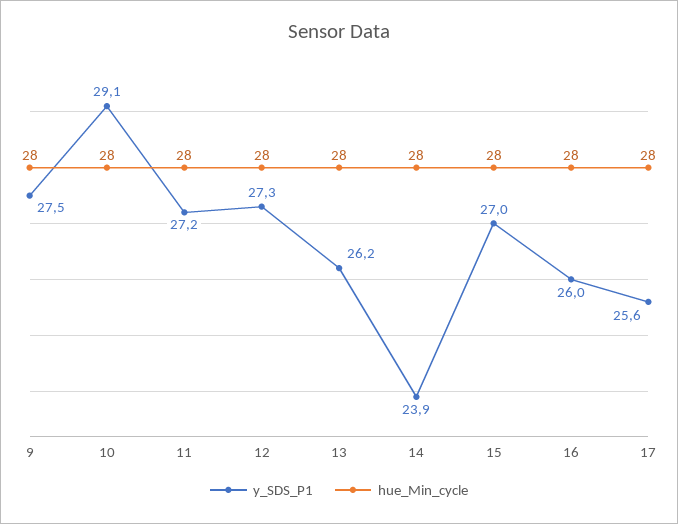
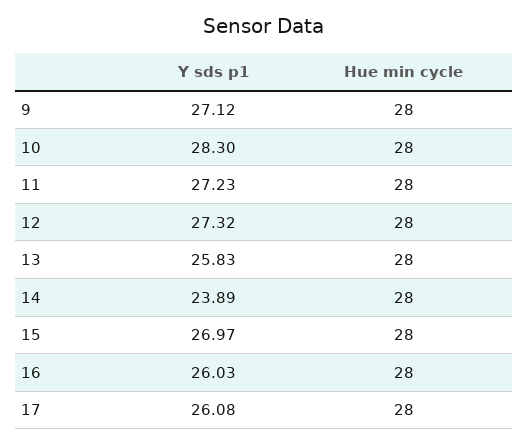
y_SDS_P1, 9: 27.5 -> 27.12
y_SDS_P1, 10: 29.1 -> 28.3
y_SDS_P1, 13: 26.2 -> 25.83
y_SDS_P1, 17: 25.6 -> 26.08

